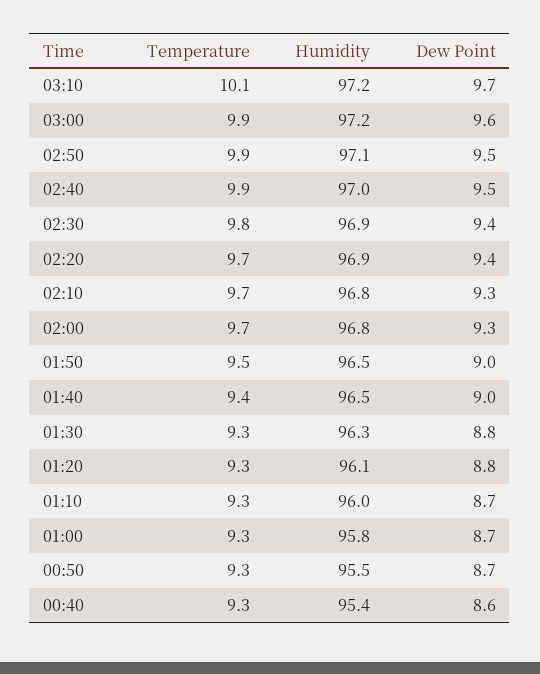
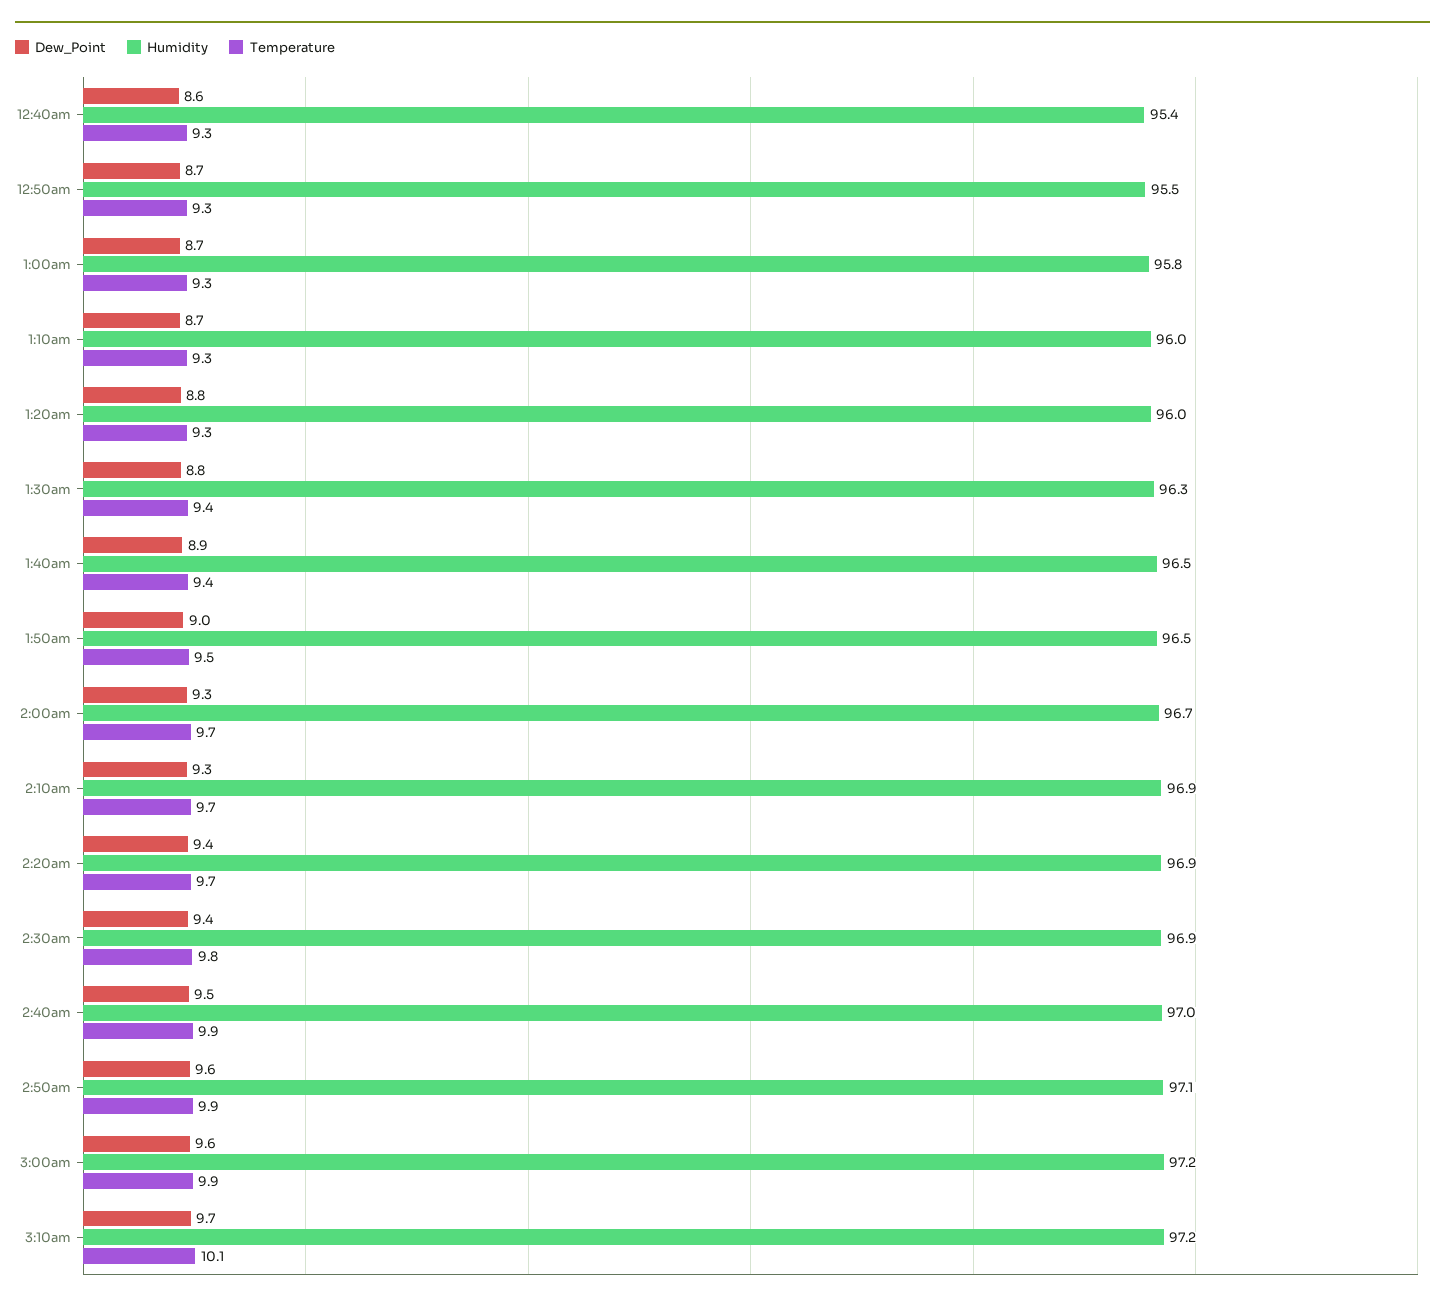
Dew Point, 02:50: 9.5 -> 9.6
Humidity, 02:10: 96.8 -> 96.9
Humidity, 02:00: 96.8 -> 96.7
Dew Point, 01:40: 9 -> 8.9
Temperature, 01:30: 9.3 -> 9.4
Humidity, 01:20: 96.1 -> 96

